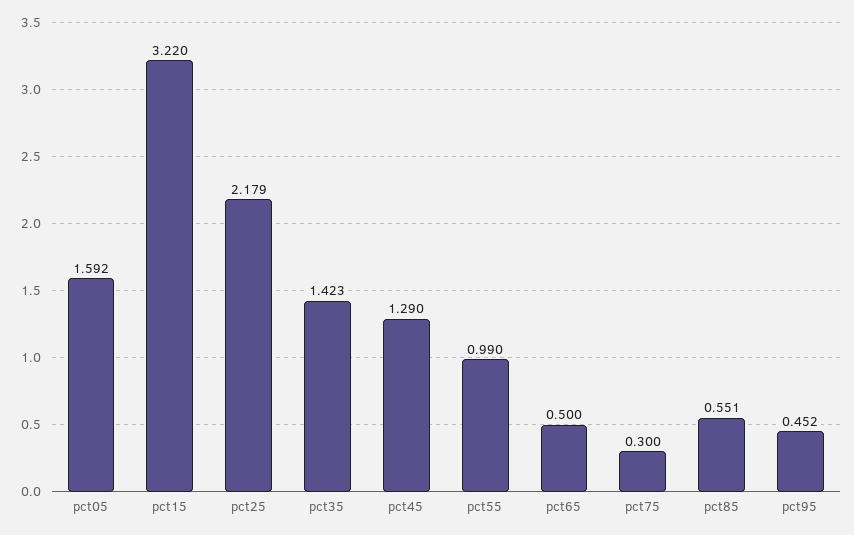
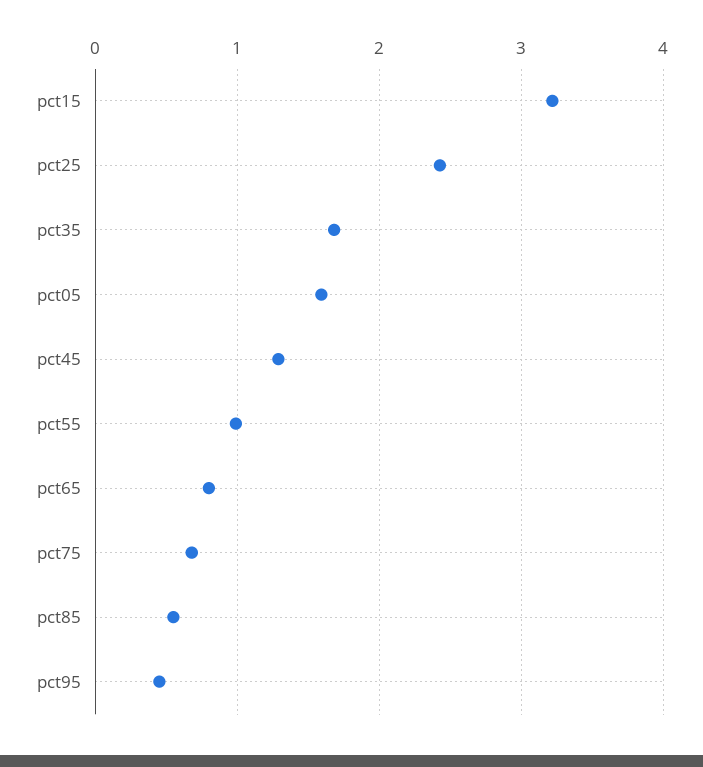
pct25: 2.179 -> 2.4
pct35: 1.423 -> 1.7
pct65: 0.5 -> 0.8
pct75: 0.3 -> 0.7

